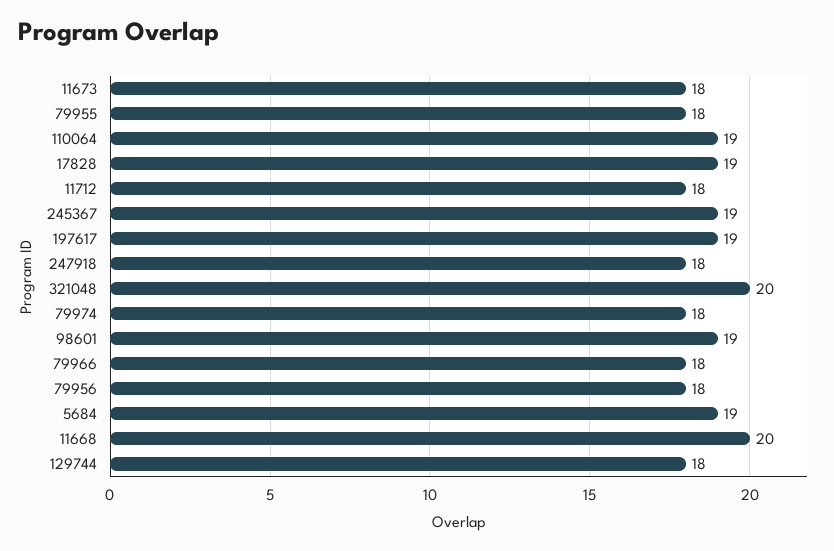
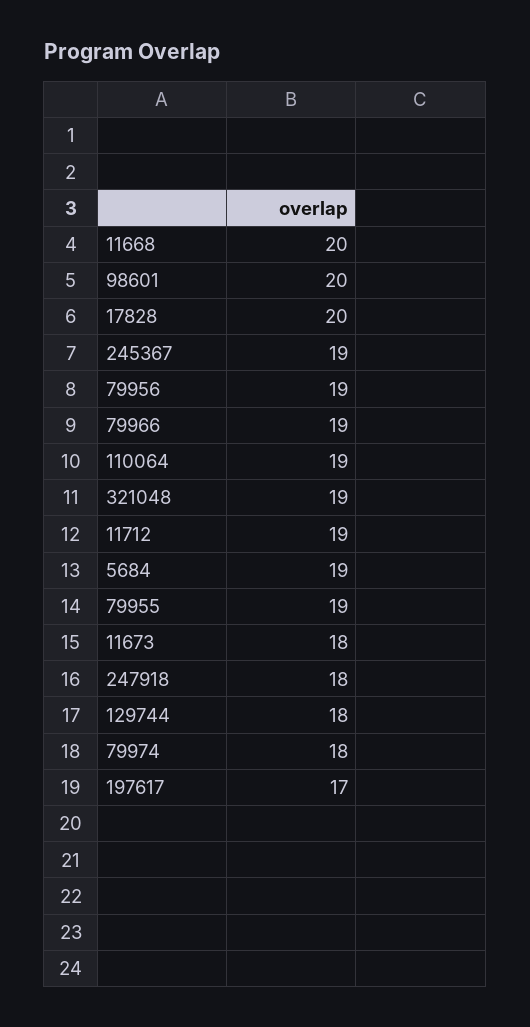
79955: 18 -> 19
17828: 19 -> 20
11712: 18 -> 19
197617: 19 -> 17
321048: 20 -> 19
98601: 19 -> 20
79966: 18 -> 19
79956: 18 -> 19

